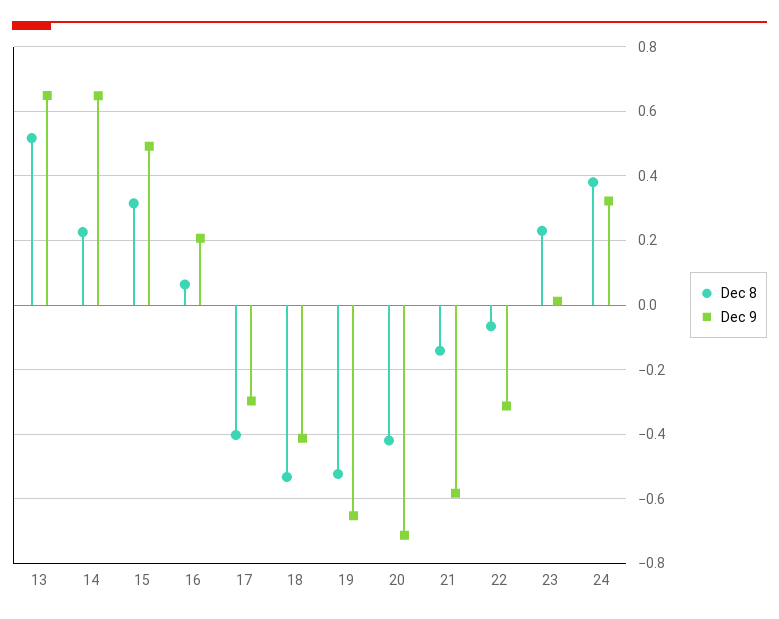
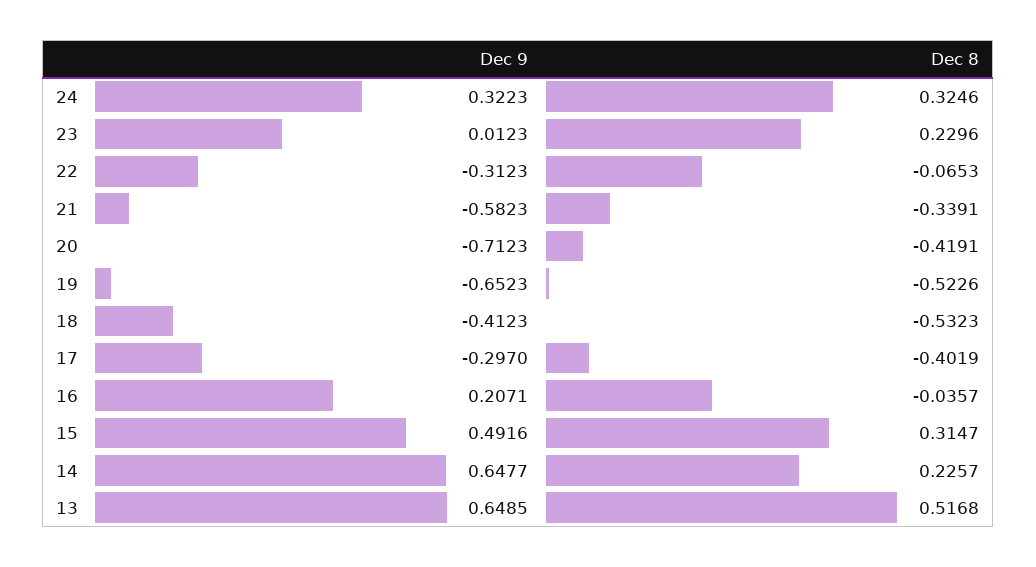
Dec 8, 16: 0.06 -> -0.0357
Dec 8, 21: -0.14 -> -0.3391
Dec 8, 24: 0.38 -> 0.3246

